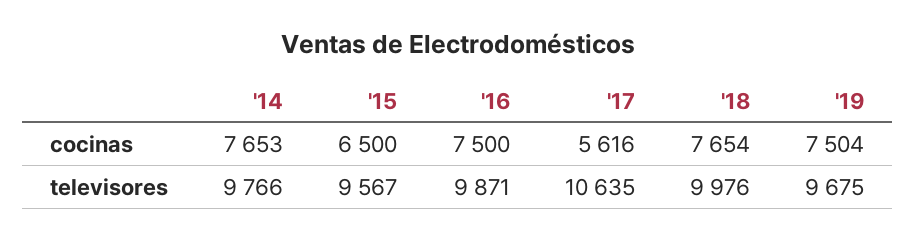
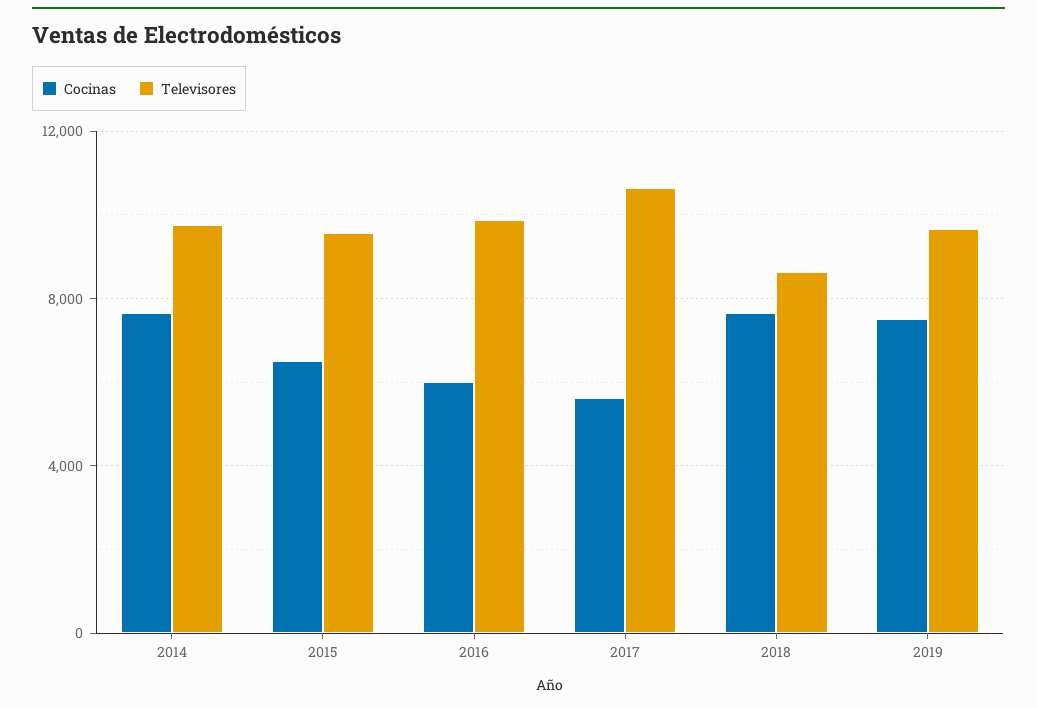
cocinas, '16: 7500 -> 6000
televisores, '18: 9976 -> 8500

